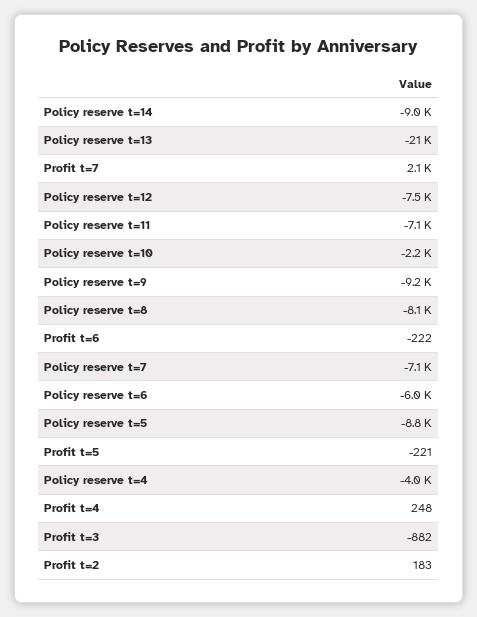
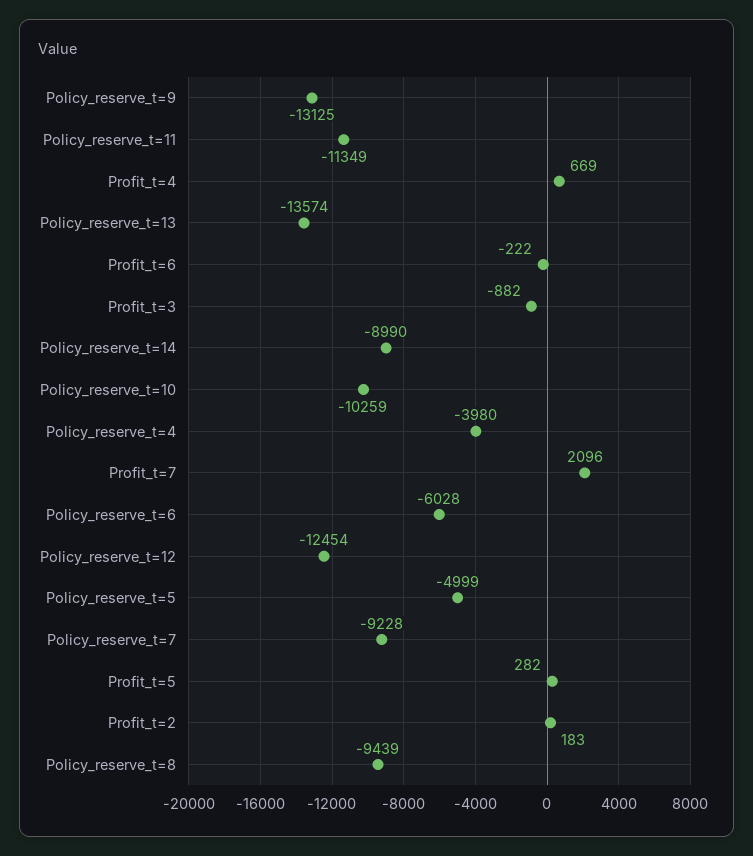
Policy reserve t=13: -21000 -> -13574
Policy reserve t=12: -7500 -> -12454
Policy reserve t=11: -7100 -> -11349
Policy reserve t=10: -2200 -> -10259
Policy reserve t=9: -9200 -> -13125
Policy reserve t=8: -8100 -> -9439
Policy reserve t=7: -7100 -> -9228
Policy reserve t=5: -8800 -> -4999
Profit t=5: -221 -> 282
Profit t=4: 248 -> 669

